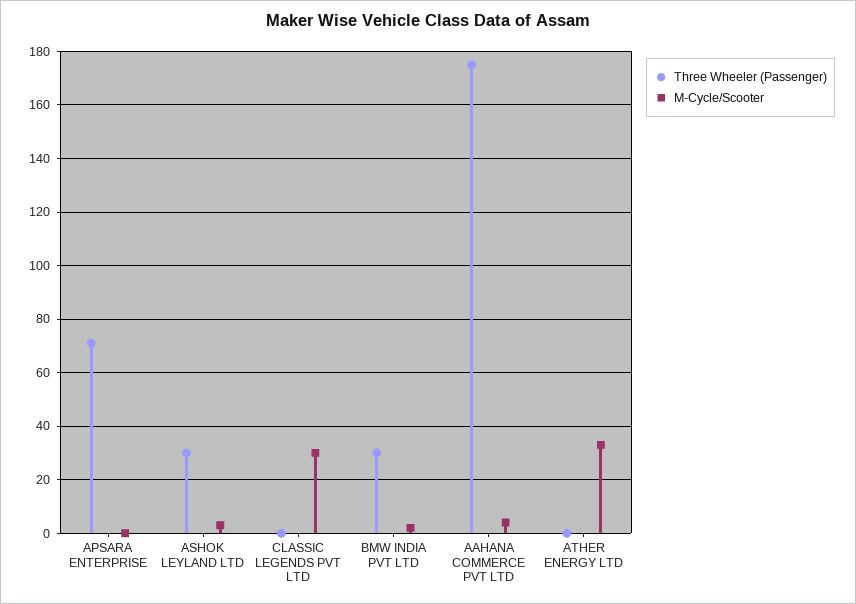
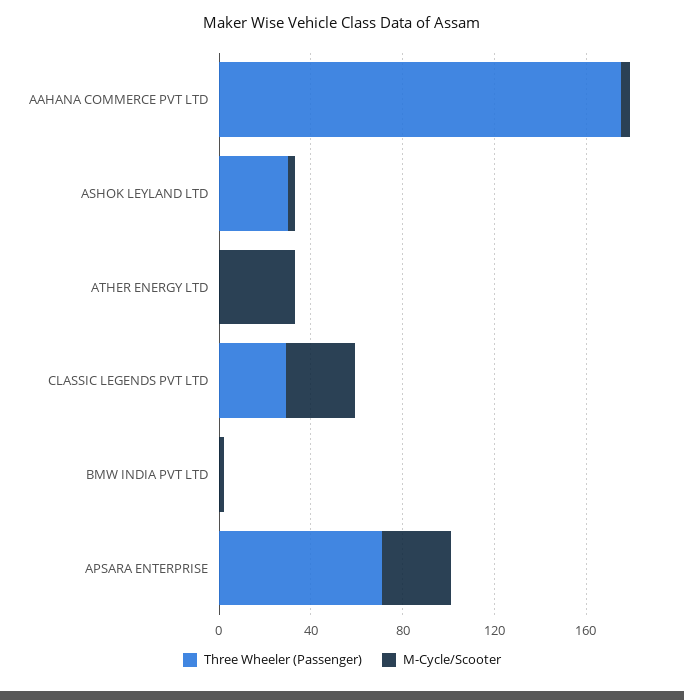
M-Cycle/Scooter, APSARA ENTERPRISE: 0 -> 30
Three Wheeler (Passenger), CLASSIC LEGENDS PVT LTD: 0 -> 30
Three Wheeler (Passenger), BMW INDIA PVT LTD: 30 -> 0

